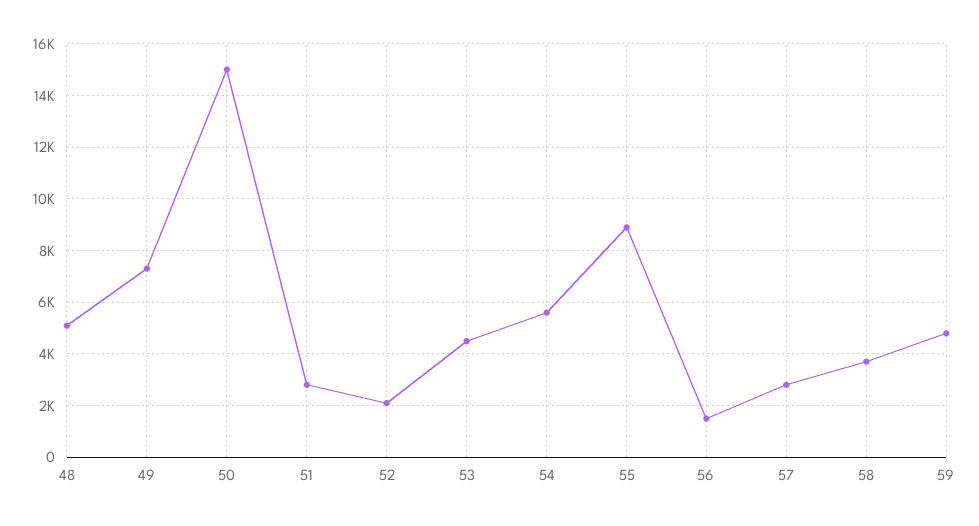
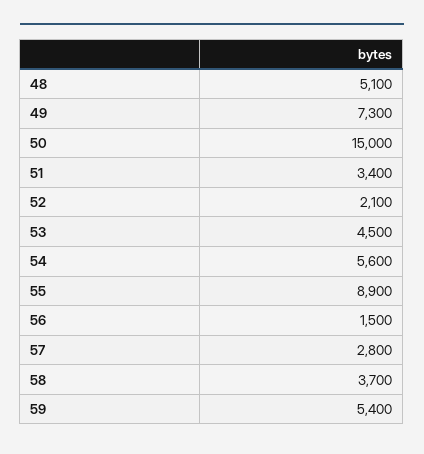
51: 2750 -> 3400
59: 4750 -> 5400

